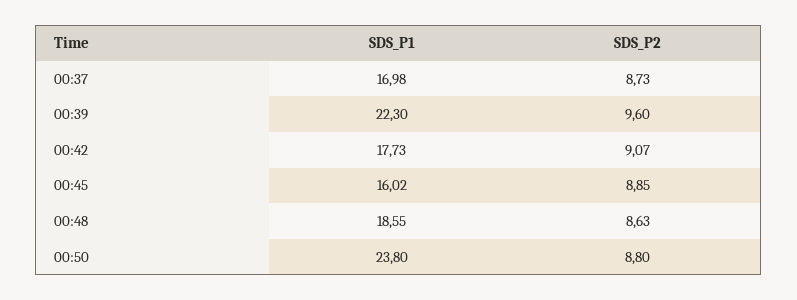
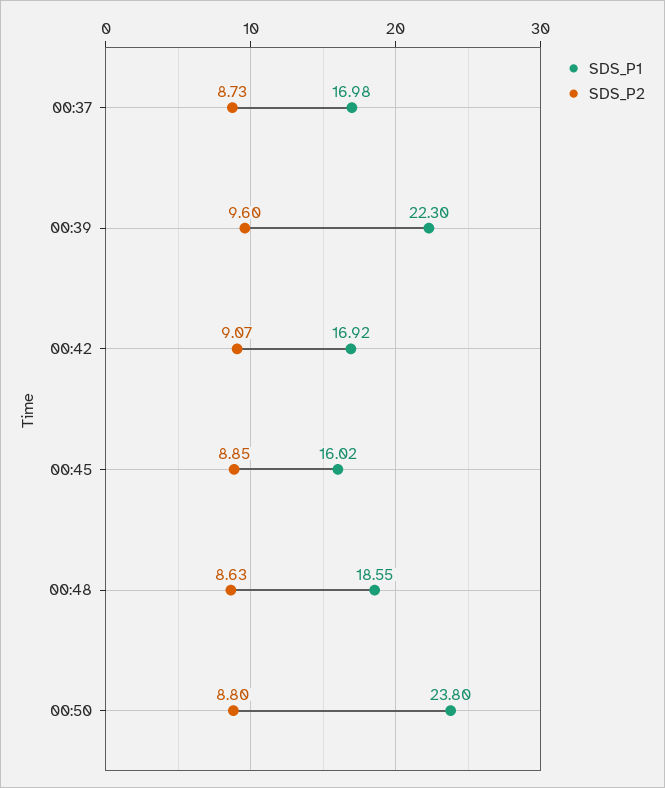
SDS_P1, 00:42: 17.73 -> 16.92

